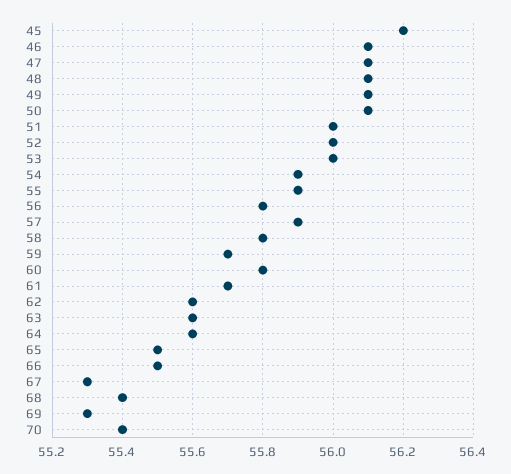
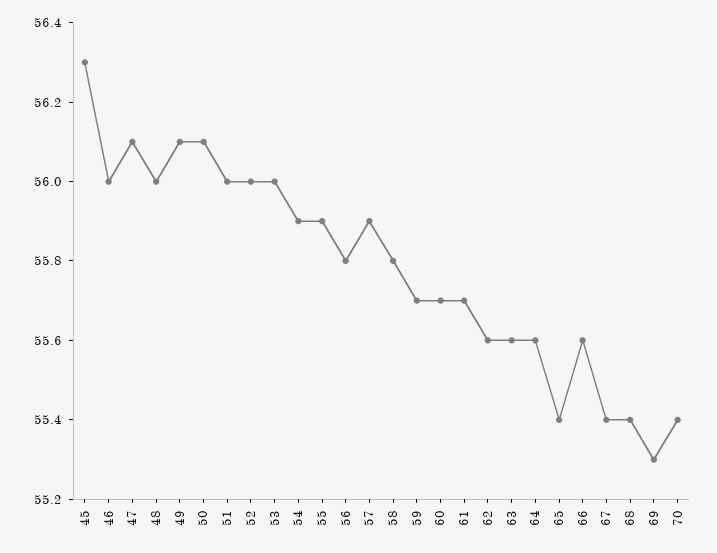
45: 56.2 -> 56.3
46: 56.1 -> 56
48: 56.1 -> 56
60: 55.8 -> 55.7
65: 55.5 -> 55.4
66: 55.5 -> 55.6
67: 55.3 -> 55.4

